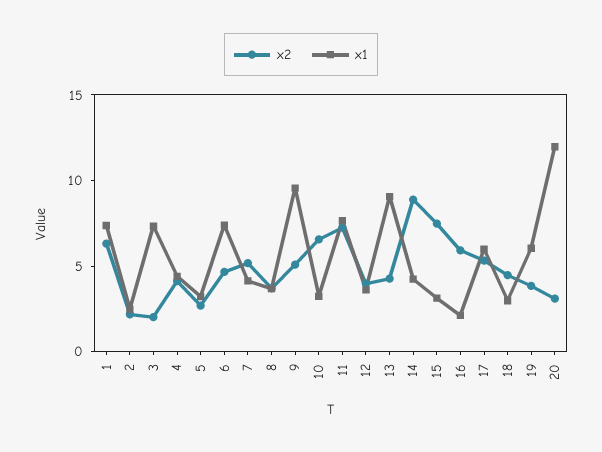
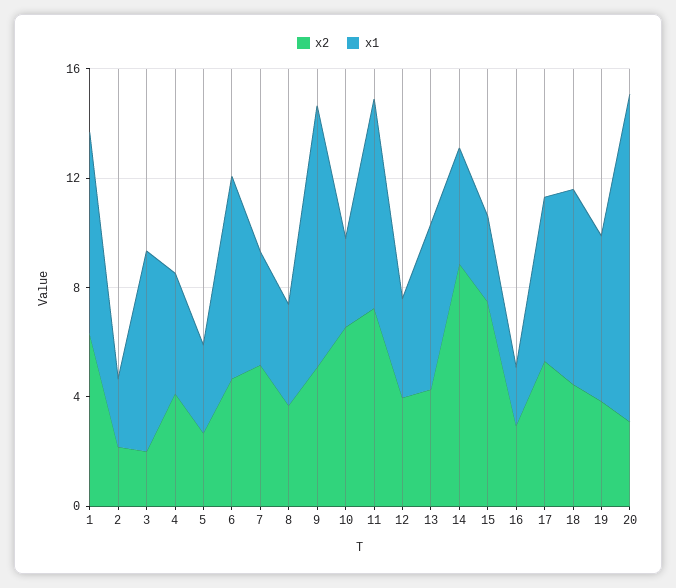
x1, 13: 9 -> 6
x2, 16: 6 -> 3
x1, 18: 3 -> 7

